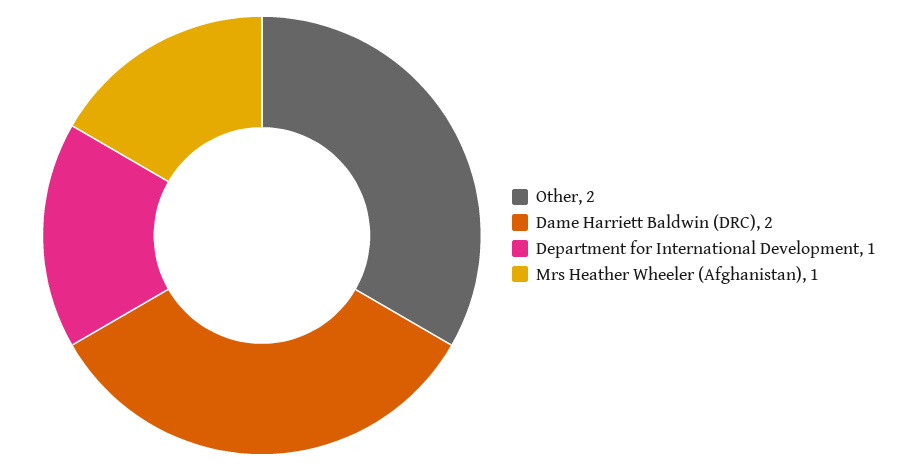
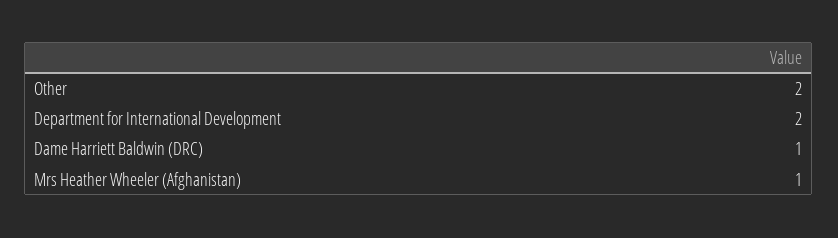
Dame Harriett Baldwin (DRC): 2 -> 1
Department for International Development: 1 -> 2

